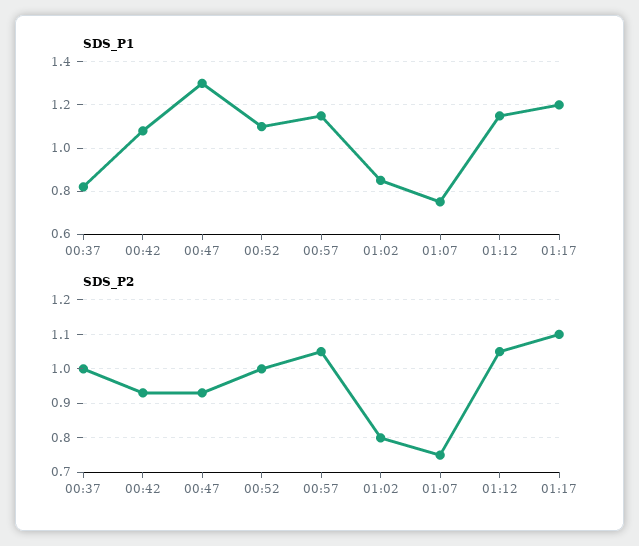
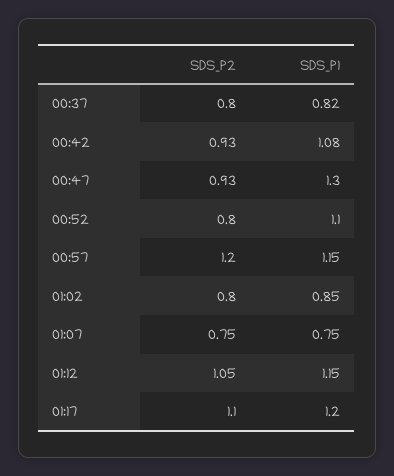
SDS_P2, 00:37: 1 -> 0.8
SDS_P2, 00:52: 1 -> 0.8
SDS_P2, 00:57: 1.05 -> 1.2

